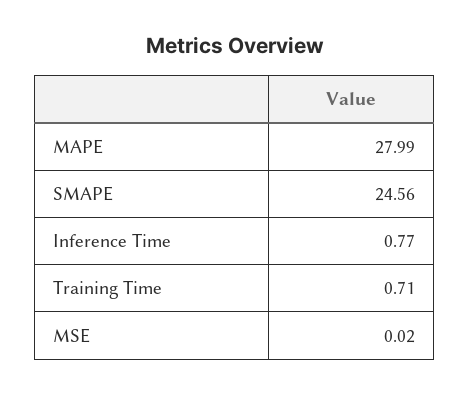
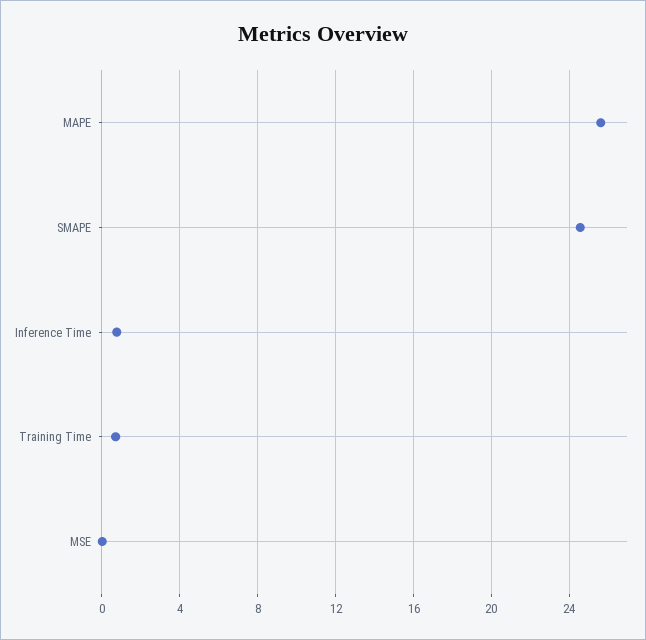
MAPE: 27.99 -> 25.5

